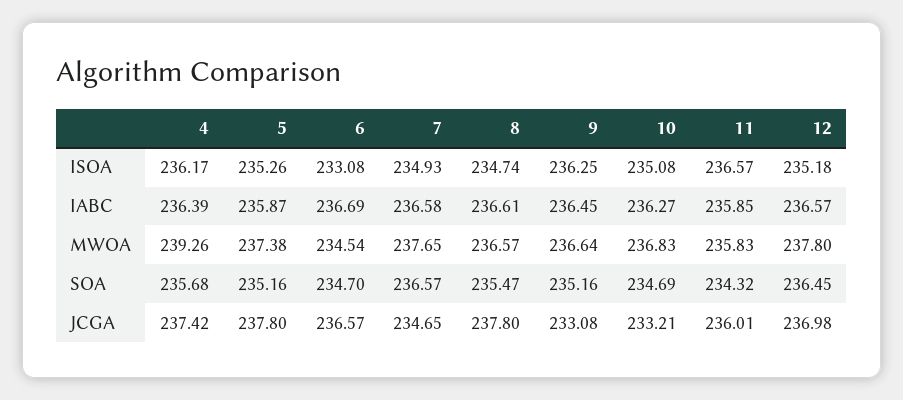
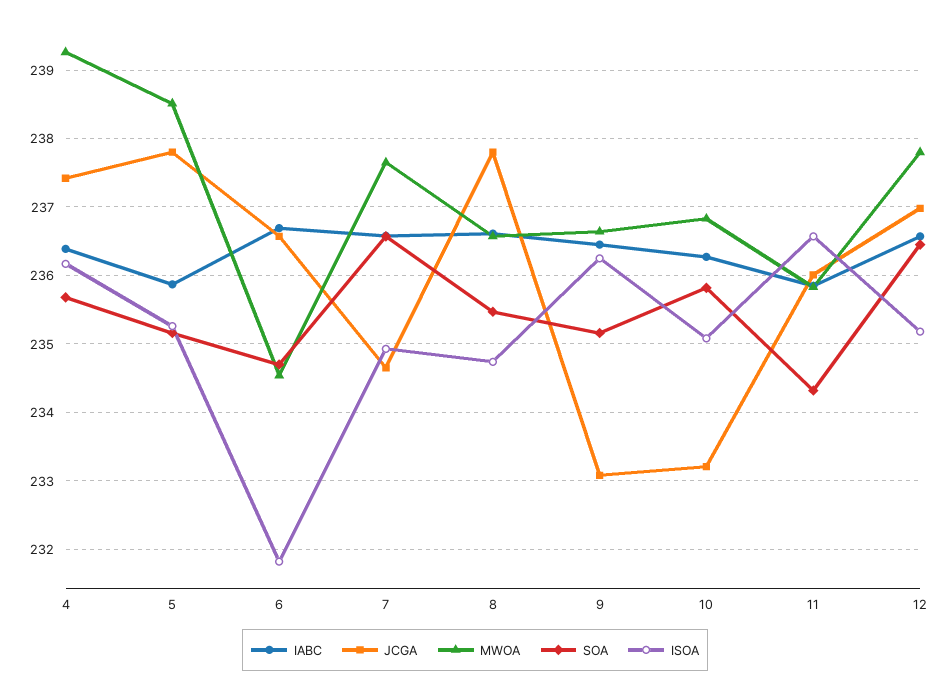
ISOA, 6: 233.08 -> 231.8
MWOA, 5: 237.38 -> 238.5
SOA, 10: 234.69 -> 235.8

